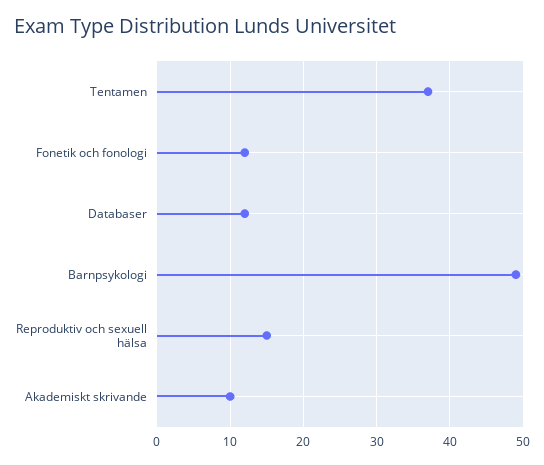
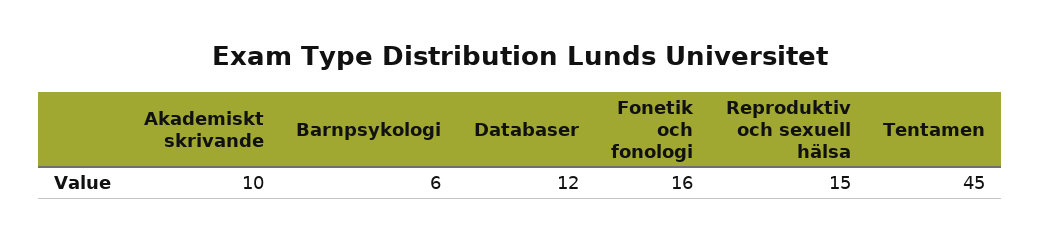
Tentamen: 37 -> 45
Fonetik och fonologi: 12 -> 16
Barnpsykologi: 49 -> 6

